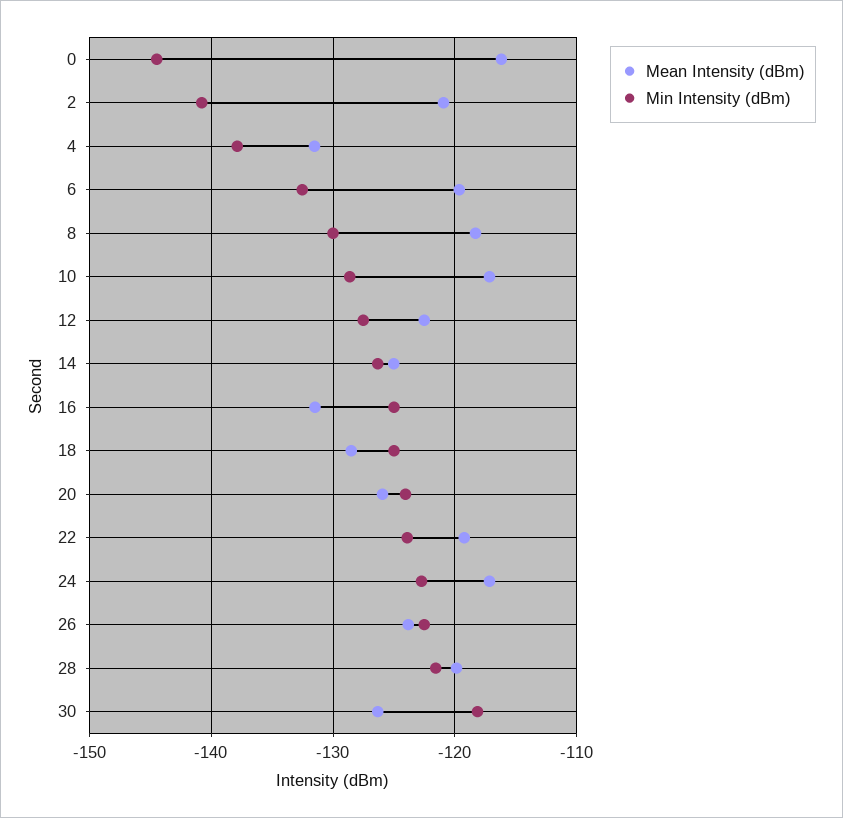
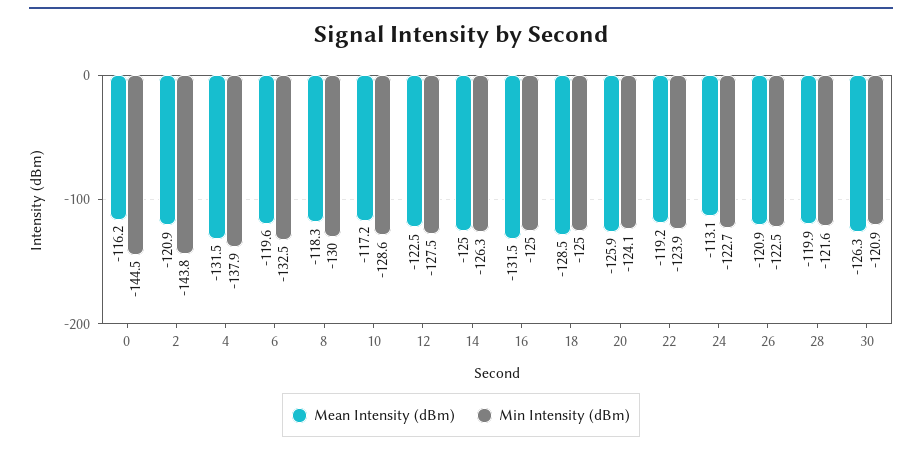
Min Intensity (dBm), 2: -141 -> -143.8
Mean Intensity (dBm), 24: -117 -> -113.1
Mean Intensity (dBm), 26: -124 -> -120.9
Min Intensity (dBm), 30: -118 -> -120.9

